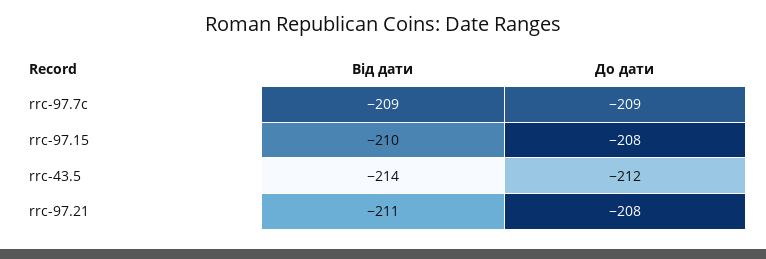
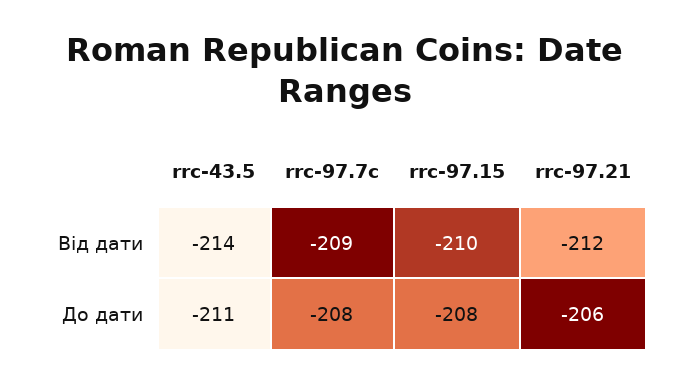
До дати, rrc-97.7c: -209 -> -208
До дати, rrc-43.5: -212 -> -211
Від дати, rrc-97.21: -211 -> -212
До дати, rrc-97.21: -208 -> -206

